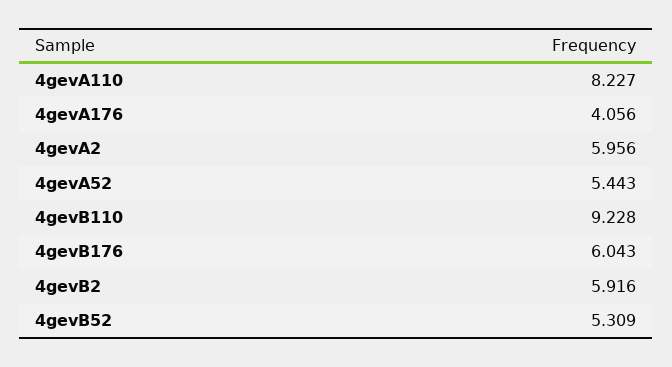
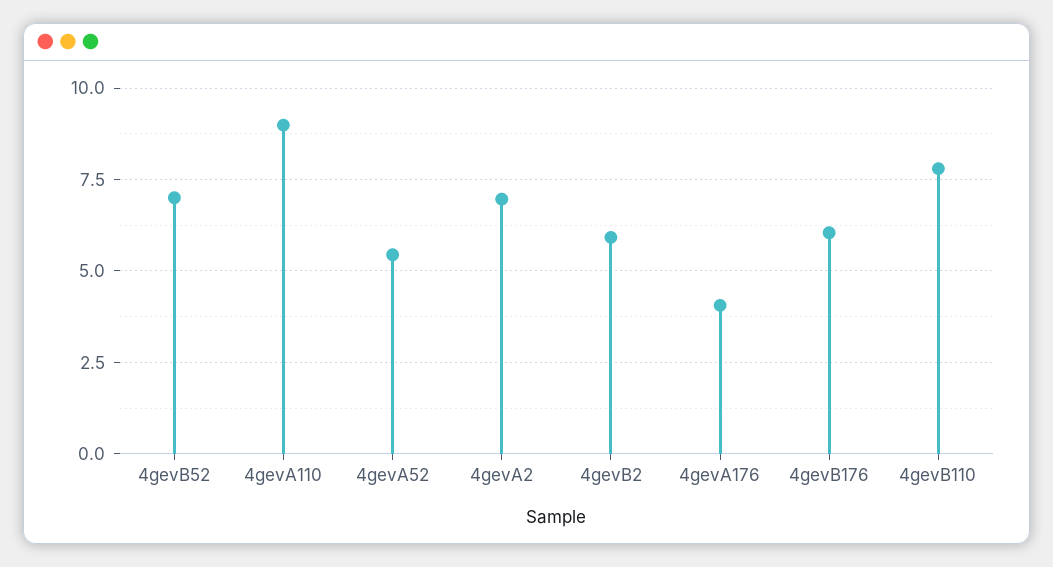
4gevA110: 8.227 -> 9
4gevA2: 5.956 -> 7
4gevB110: 9.228 -> 7.75
4gevB52: 5.309 -> 7

